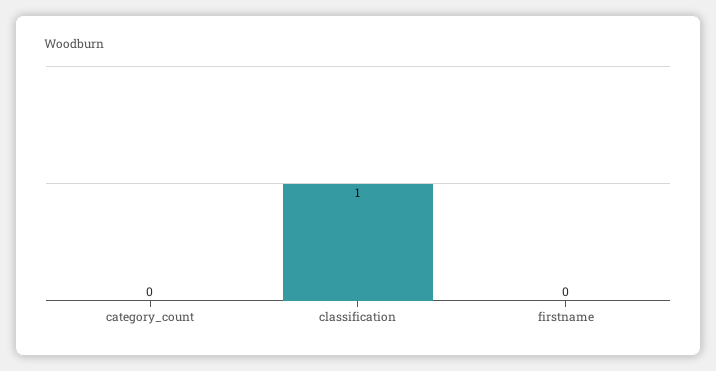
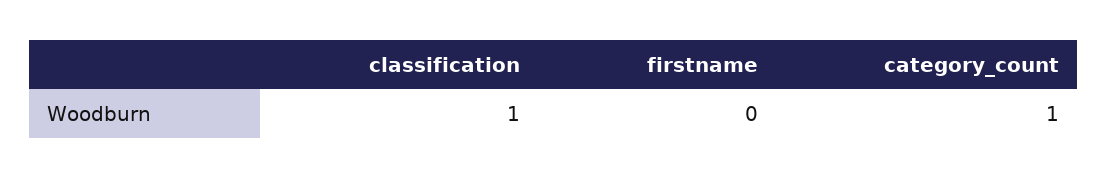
category_count: 0 -> 1

